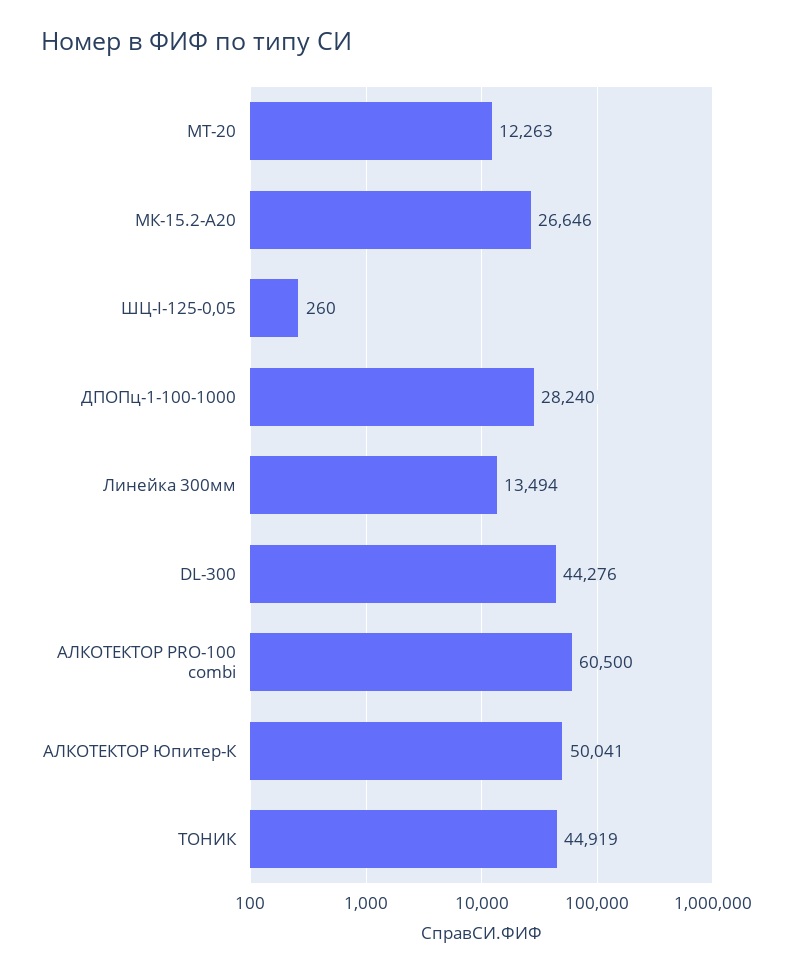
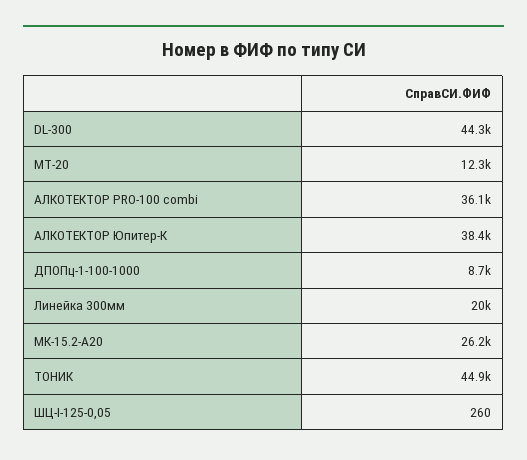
МК-15.2-А20: 26646 -> 26200
ДПОПц-1-100-1000: 28240 -> 8700
Линейка 300мм: 13494 -> 20000
АЛКОТЕКТОР PRO-100 combi: 60500 -> 36100
АЛКОТЕКТОР Юпитер-К: 50041 -> 38400

